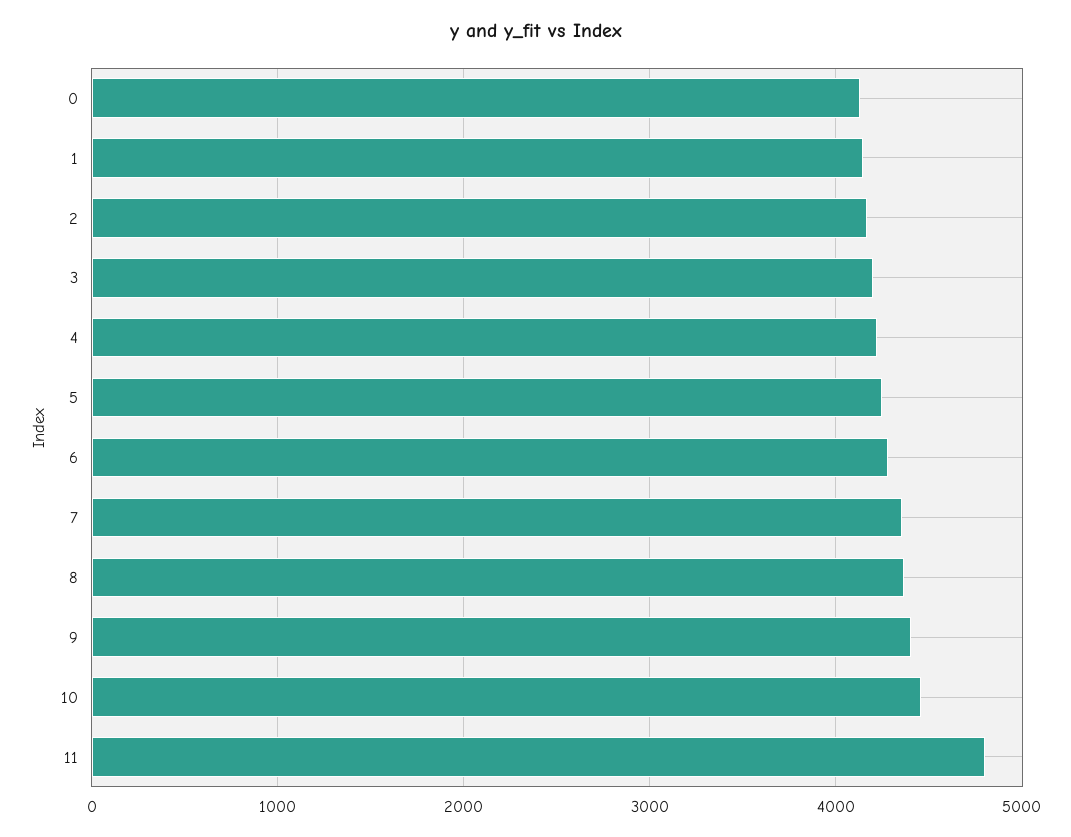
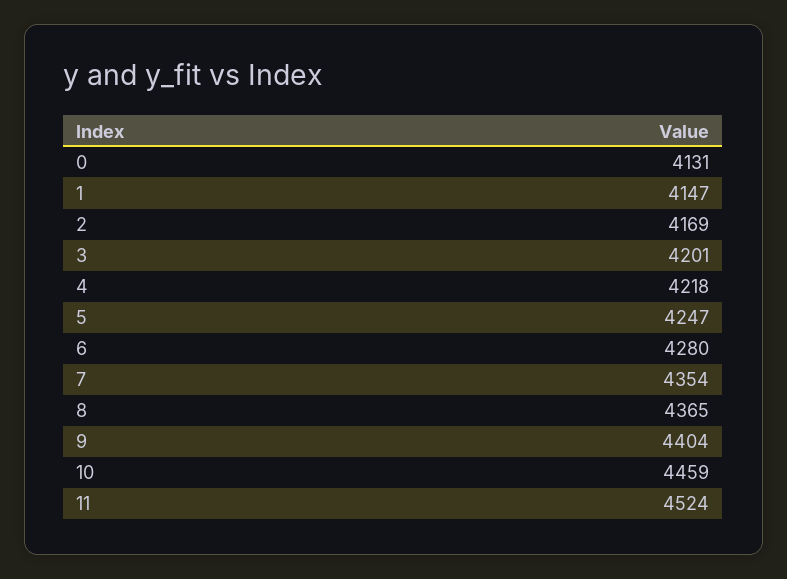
11: 4800 -> 4524

